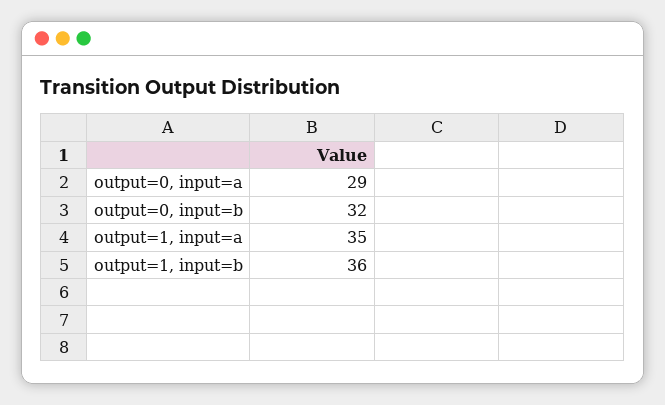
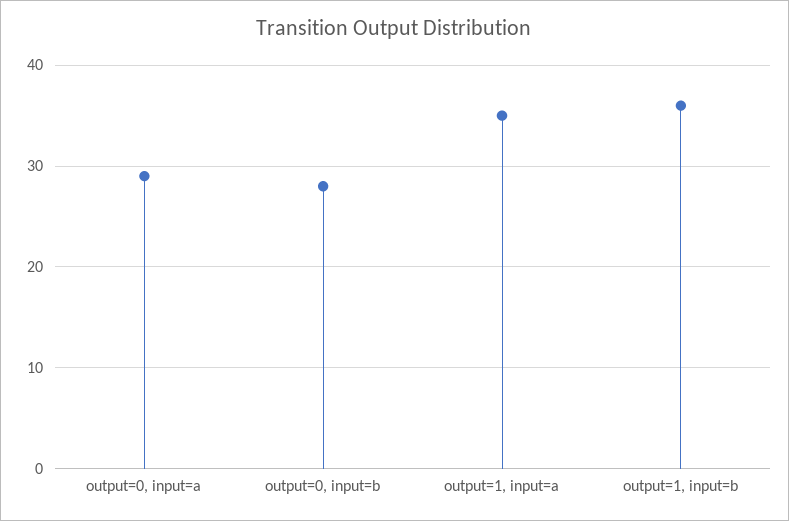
output=0, input=b: 32 -> 28

